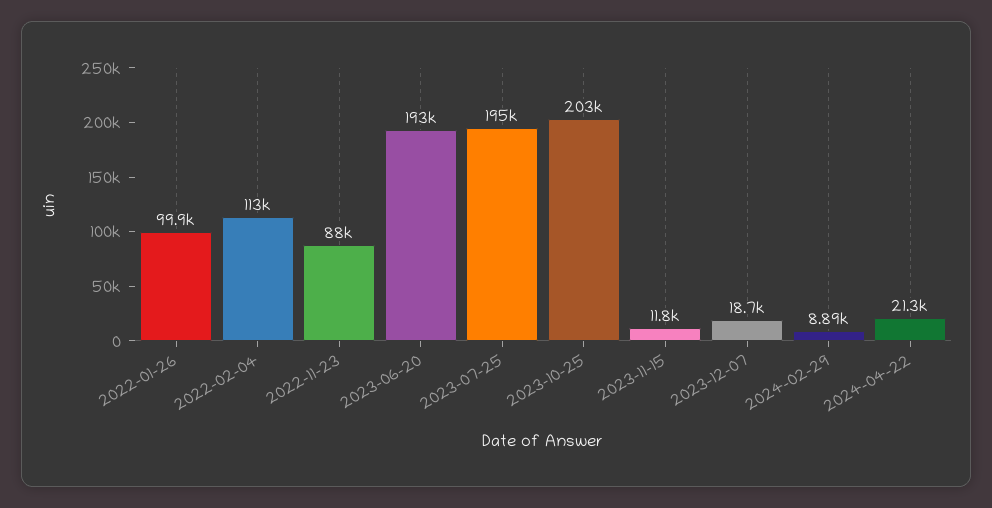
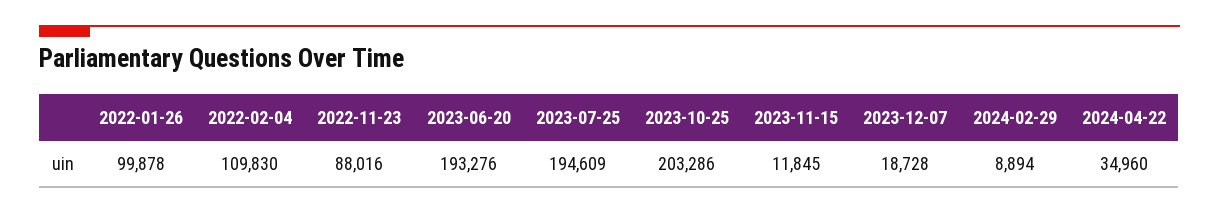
2022-02-04: 113000 -> 109830
2024-04-22: 21300 -> 34960

